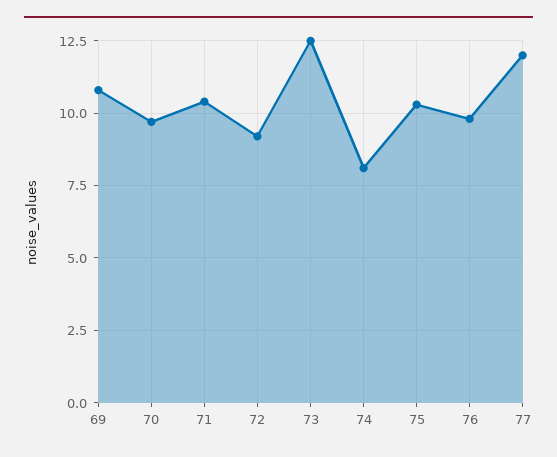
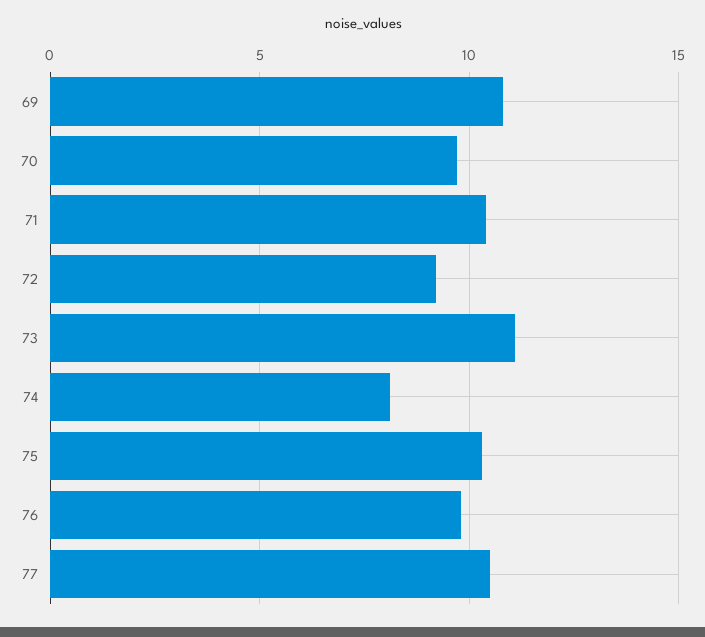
73: 12.5 -> 11
77: 12 -> 10.5

